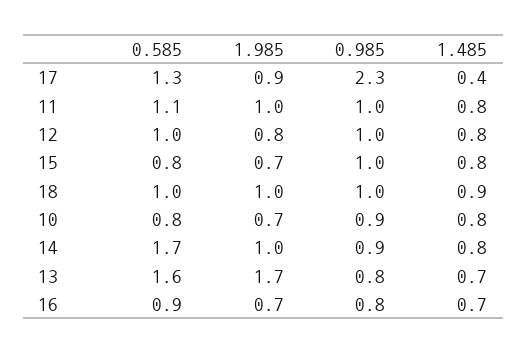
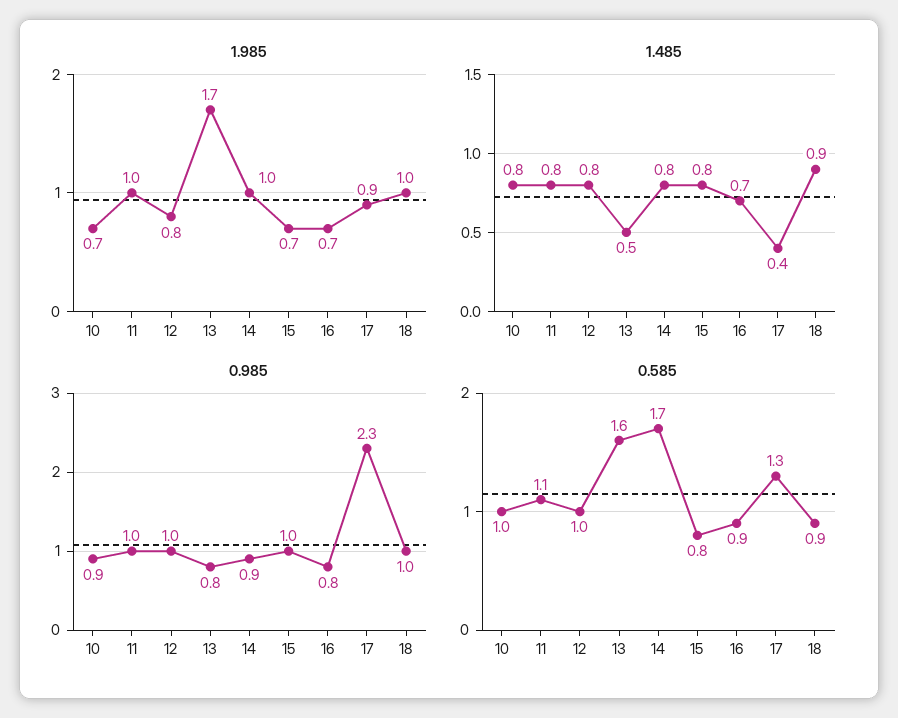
0.585, 18: 1 -> 0.9
0.585, 10: 0.8 -> 1
1.485, 13: 0.7 -> 0.5

